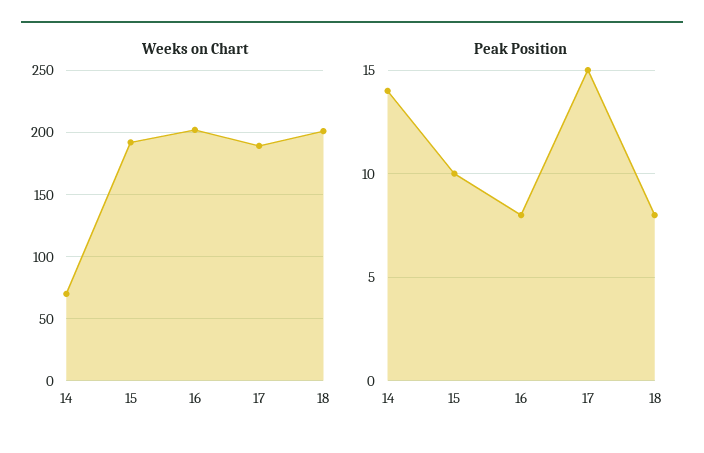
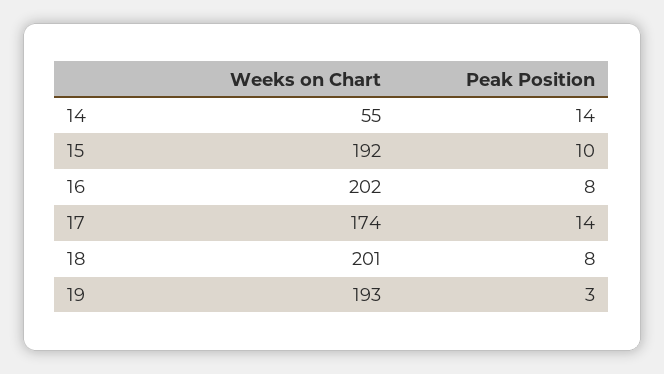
Weeks on Chart, 14: 70 -> 55
Weeks on Chart, 17: 190 -> 174
Peak Position, 17: 15 -> 14
Weeks on Chart, 19: none -> 193
Peak Position, 19: none -> 3

